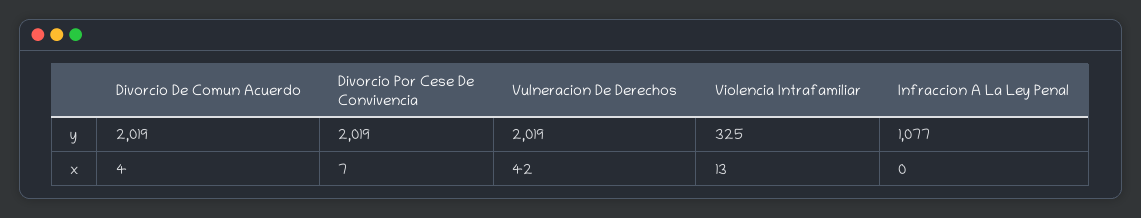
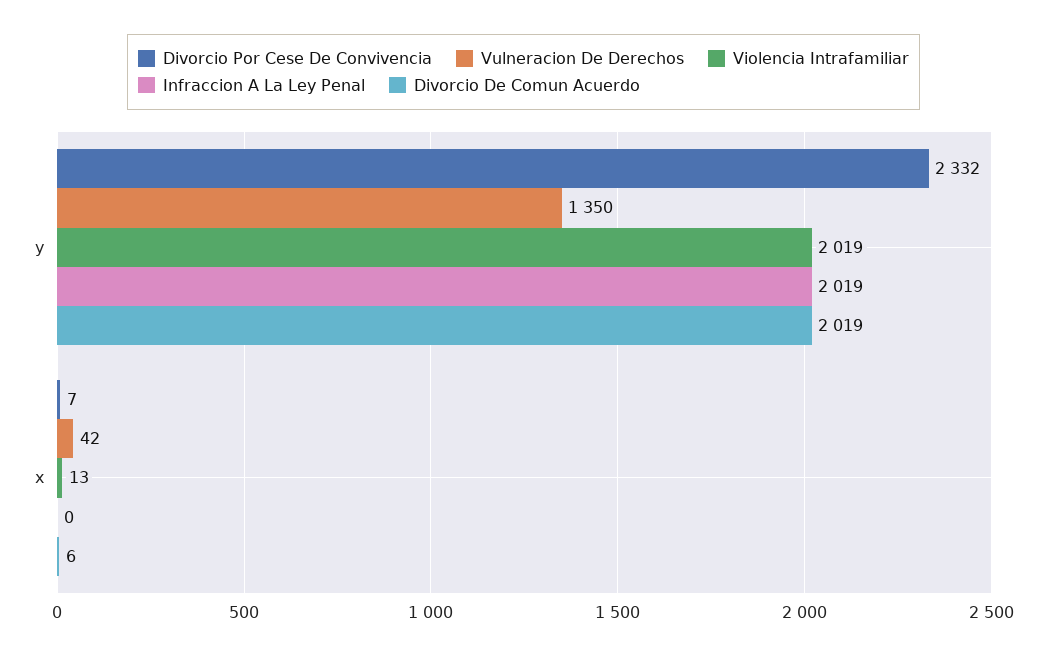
Divorcio Por Cese De Convivencia, y: 2019 -> 2332
Vulneracion De Derechos, y: 2019 -> 1350
Violencia Intrafamiliar, y: 325 -> 2019
Infraccion A La Ley Penal, y: 1077 -> 2019
Divorcio De Comun Acuerdo, x: 4 -> 6

